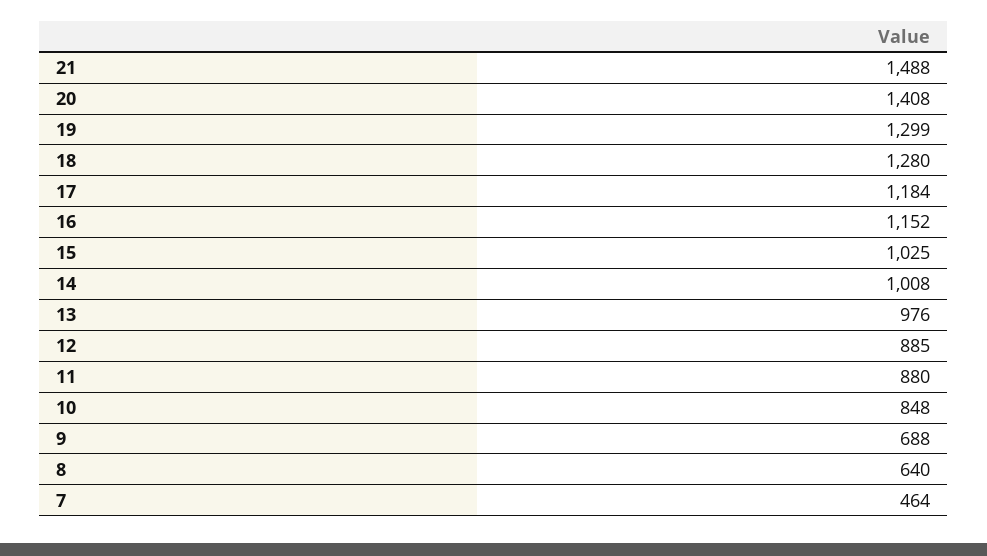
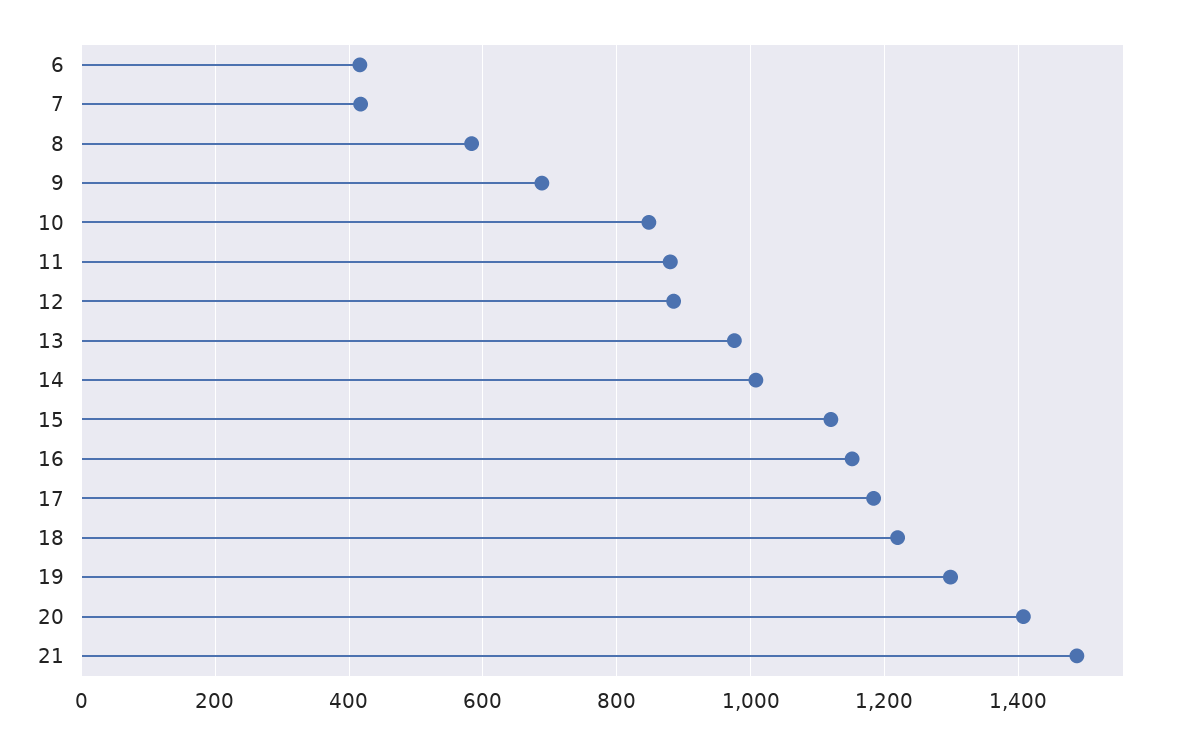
18: 1280 -> 1220
15: 1025 -> 1120
8: 640 -> 580
7: 464 -> 420
6: none -> 420

